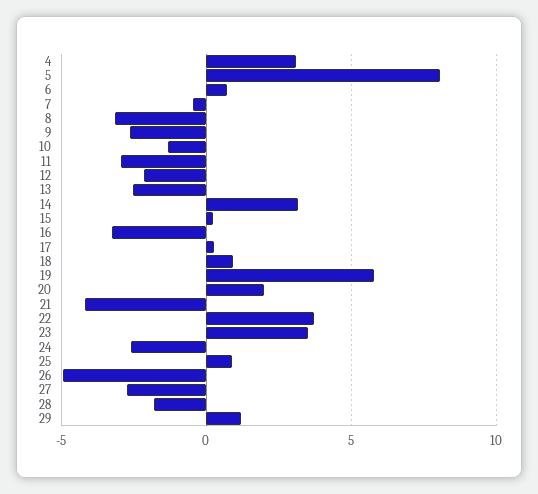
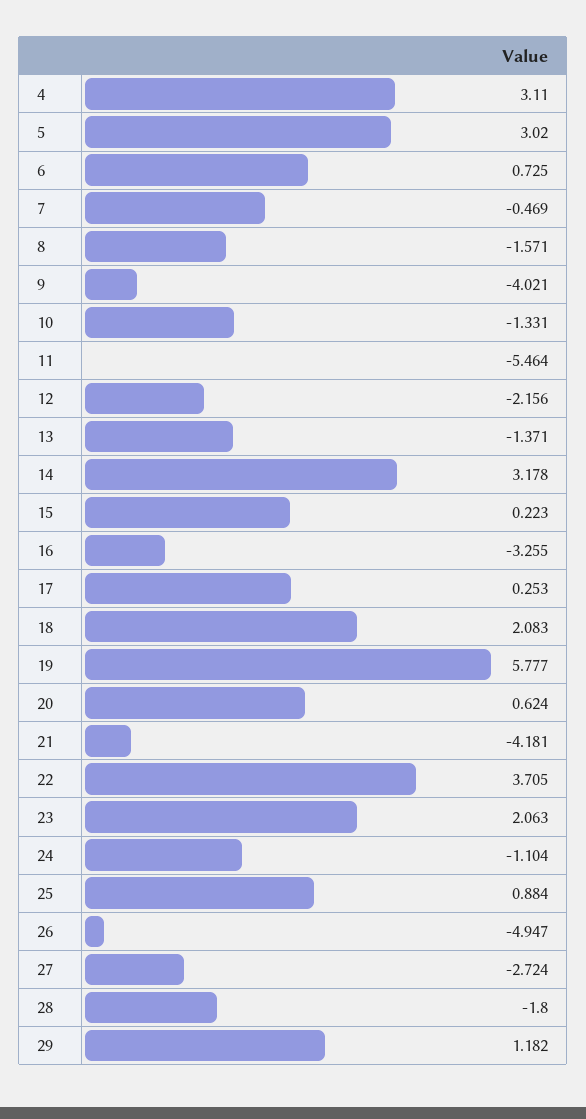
5: 8 -> 3.02
8: -3 -> -1.571
9: -2.5 -> -4.021
11: -3 -> -5.464
13: -2.5 -> -1.371
18: 1 -> 2.083
20: 2 -> 0.624
23: 3.5 -> 2.063
24: -2.5 -> -1.104

